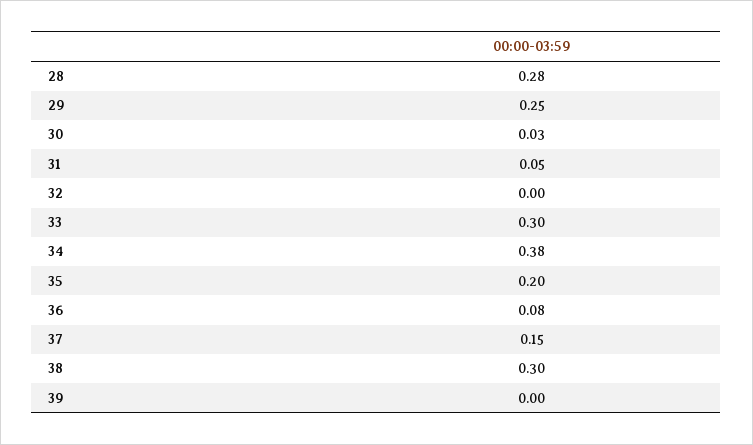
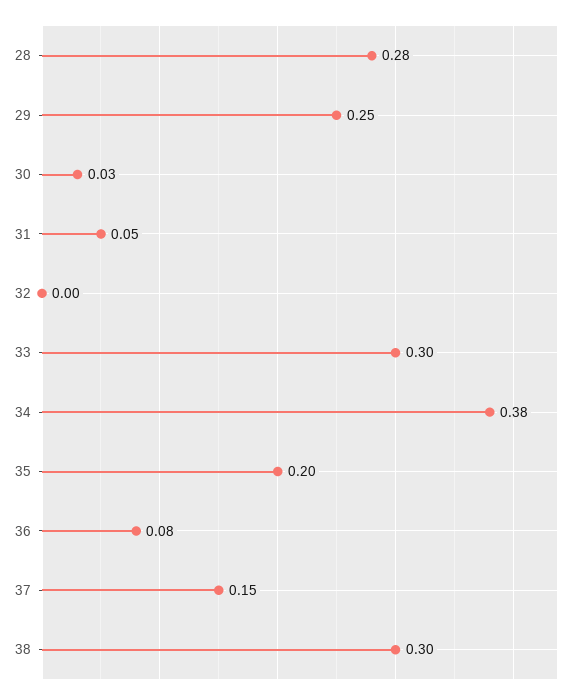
39: 0 -> none

